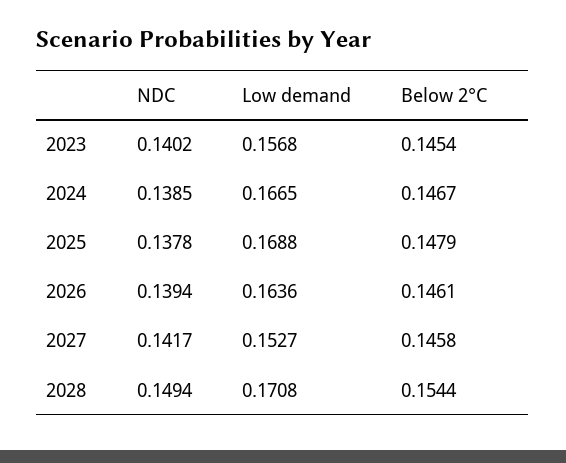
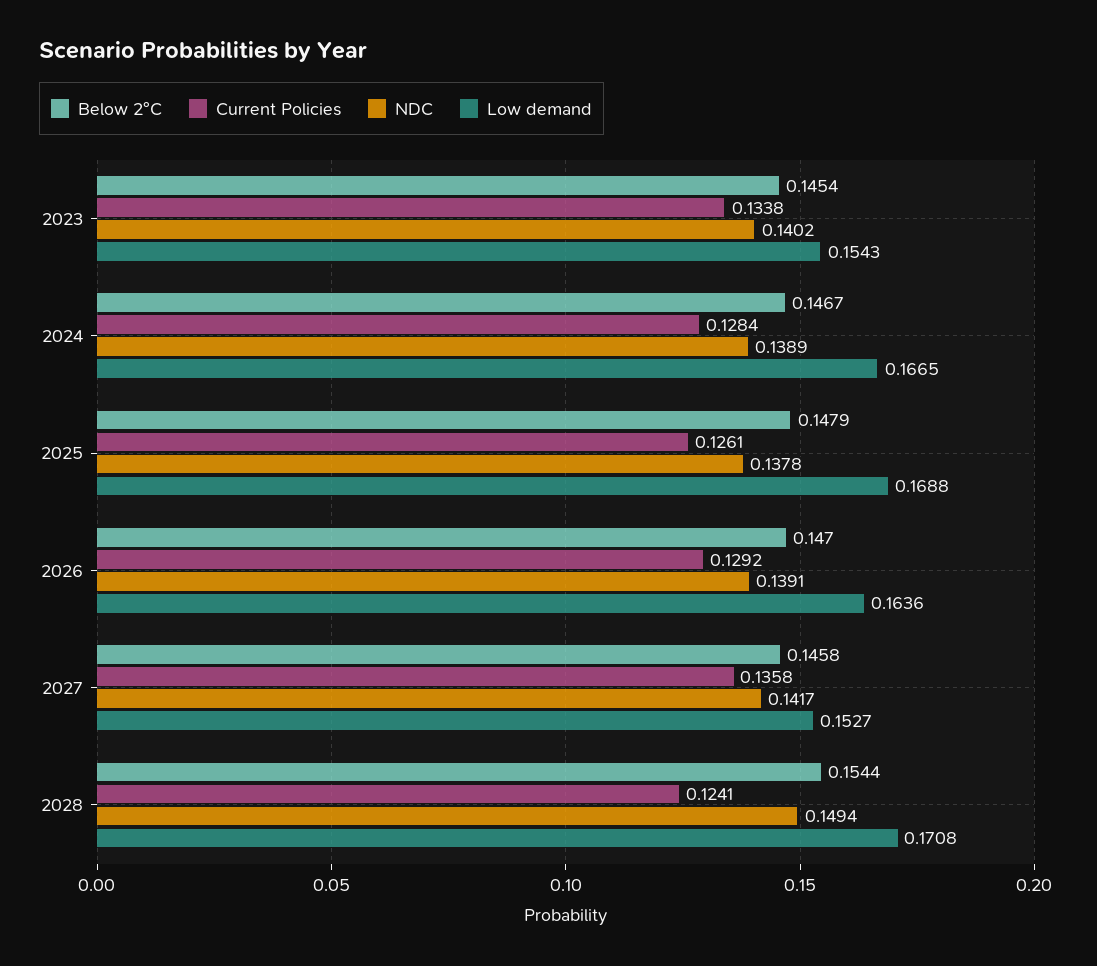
Low demand, 2023: 0.1568 -> 0.1543
NDC, 2024: 0.1385 -> 0.1389
NDC, 2026: 0.1394 -> 0.1391
Below 2°C, 2026: 0.1461 -> 0.147
Current Policies, 2023: none -> 0.1338
Current Policies, 2024: none -> 0.1284
Current Policies, 2025: none -> 0.1261
Current Policies, 2026: none -> 0.1292
Current Policies, 2027: none -> 0.1358
Current Policies, 2028: none -> 0.1241

